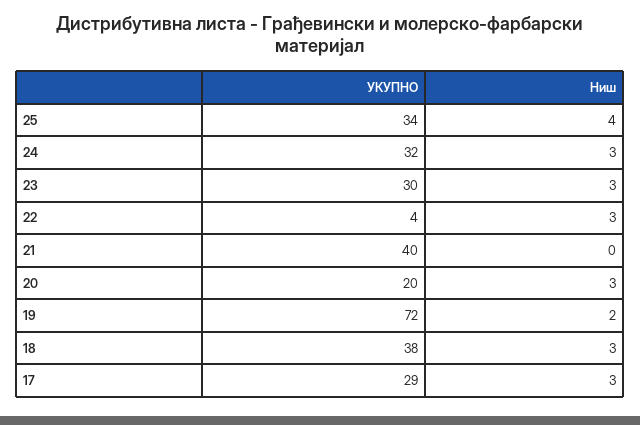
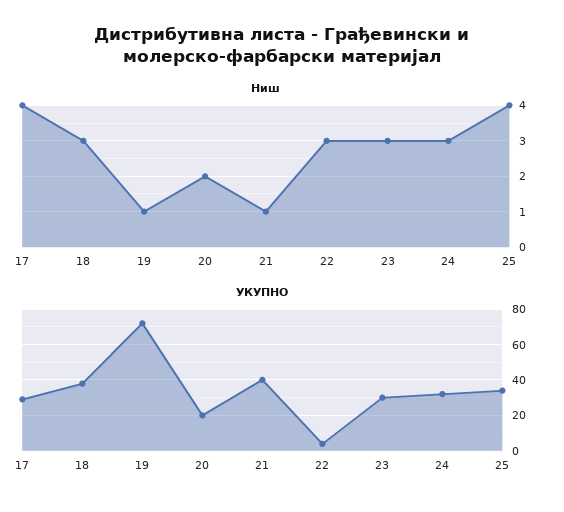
Ниш, 21: 0 -> 1
Ниш, 20: 3 -> 2
Ниш, 19: 2 -> 1
Ниш, 17: 3 -> 4

